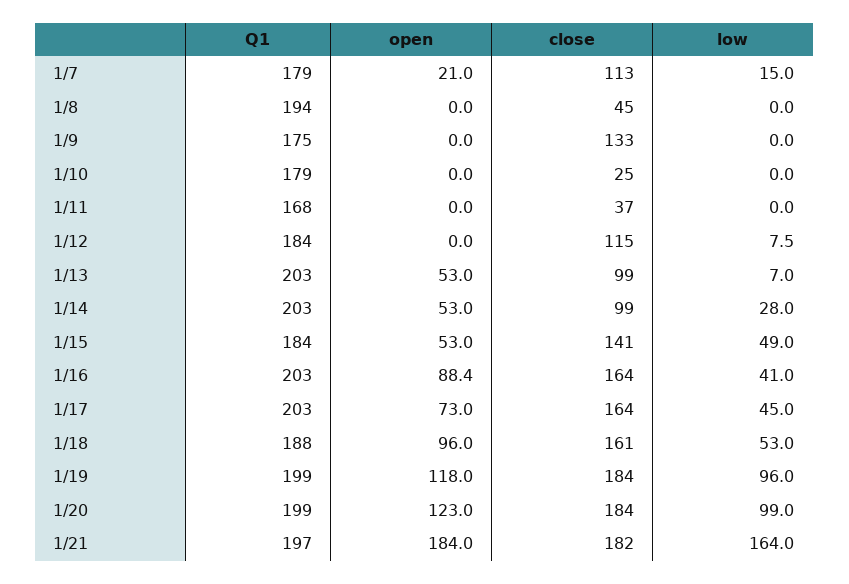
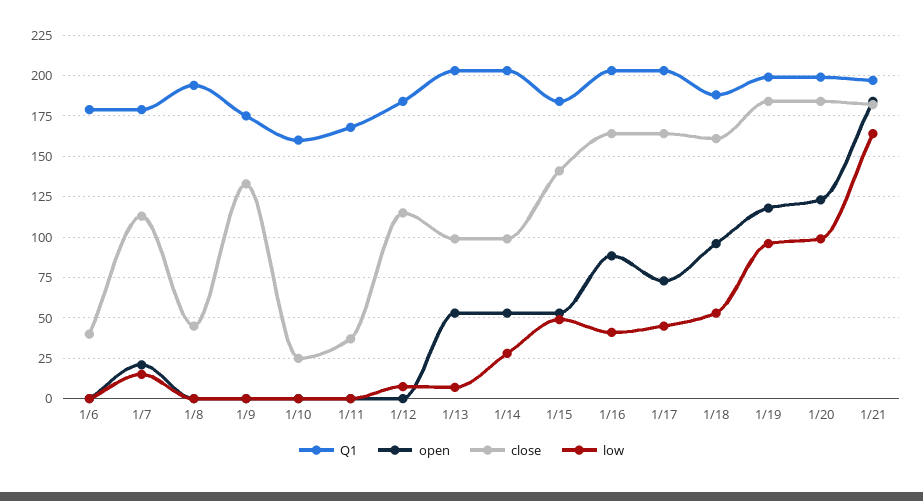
Q1, 1/10: 179 -> 160
Q1, 1/6: none -> 180
open, 1/6: none -> 0
close, 1/6: none -> 40
low, 1/6: none -> 0

